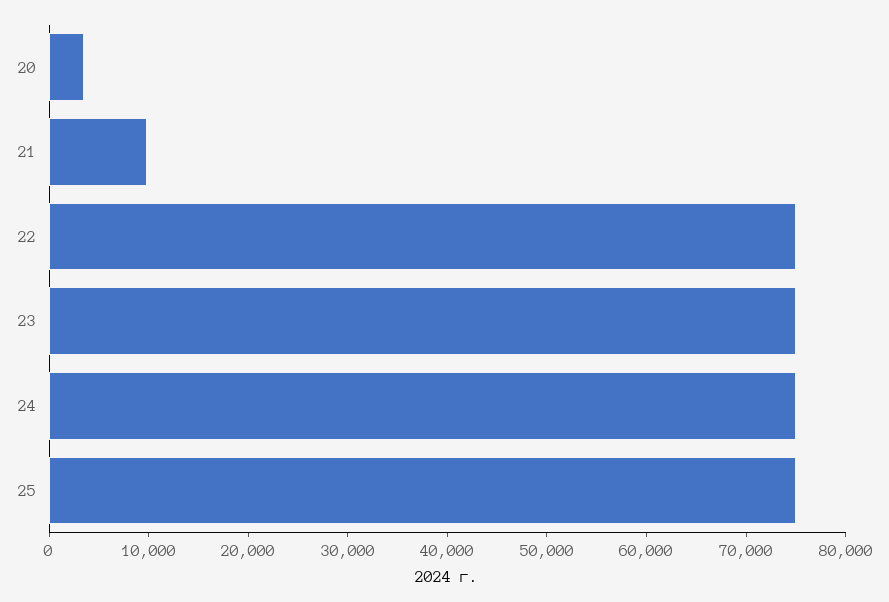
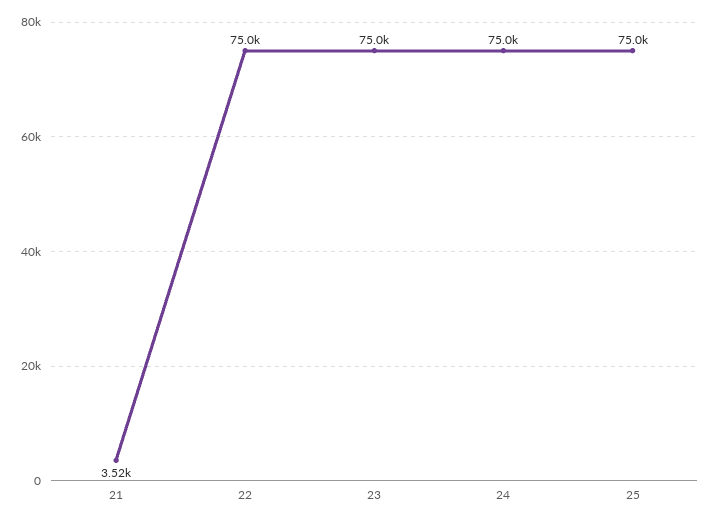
20: 4000 -> none
21: 10000 -> 3520

